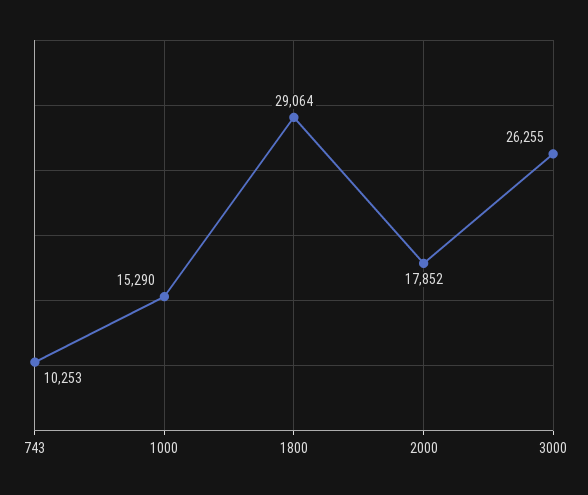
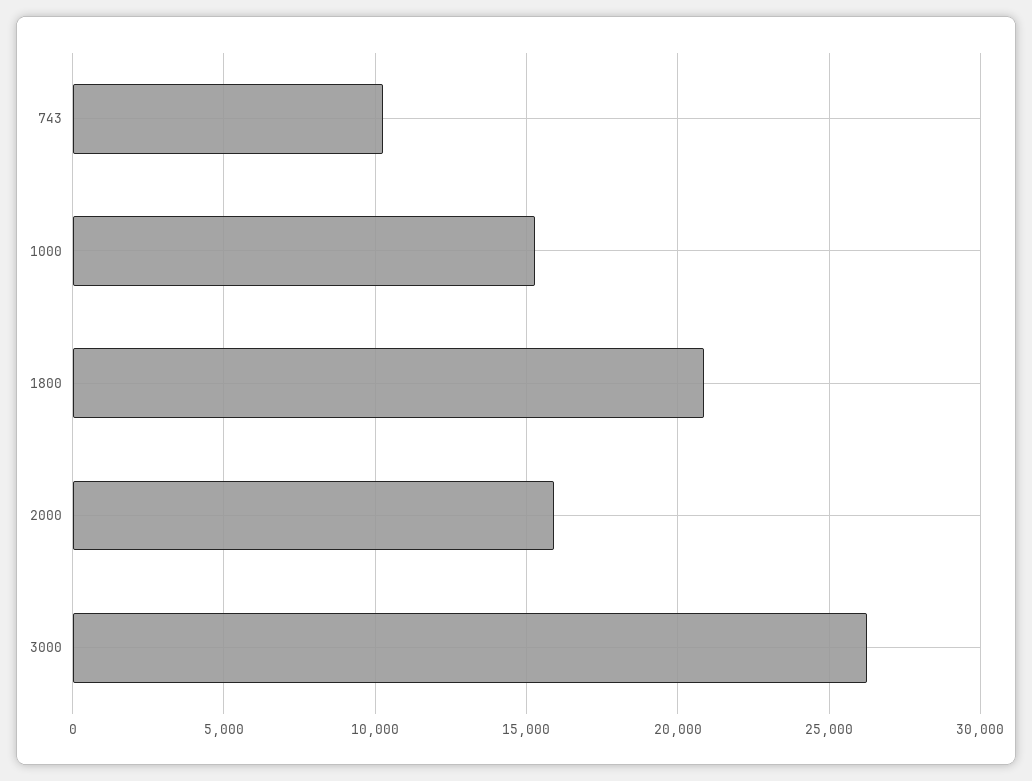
1800: 29064 -> 21000
2000: 17852 -> 16000

